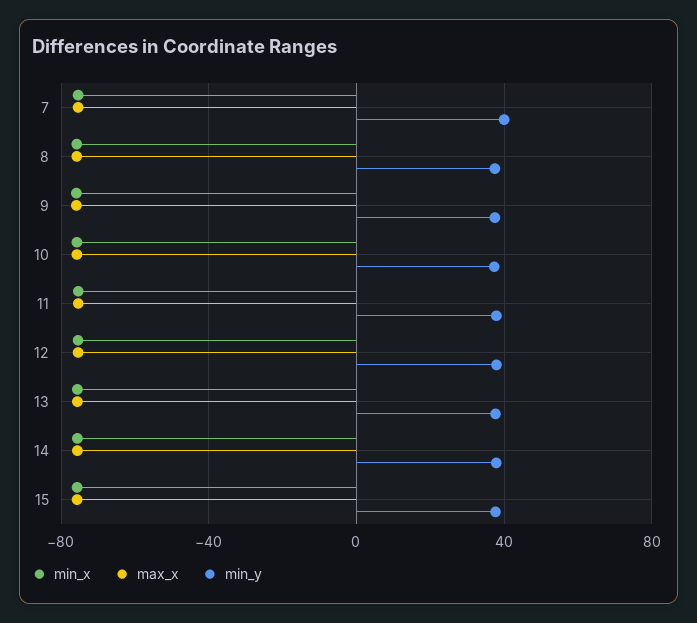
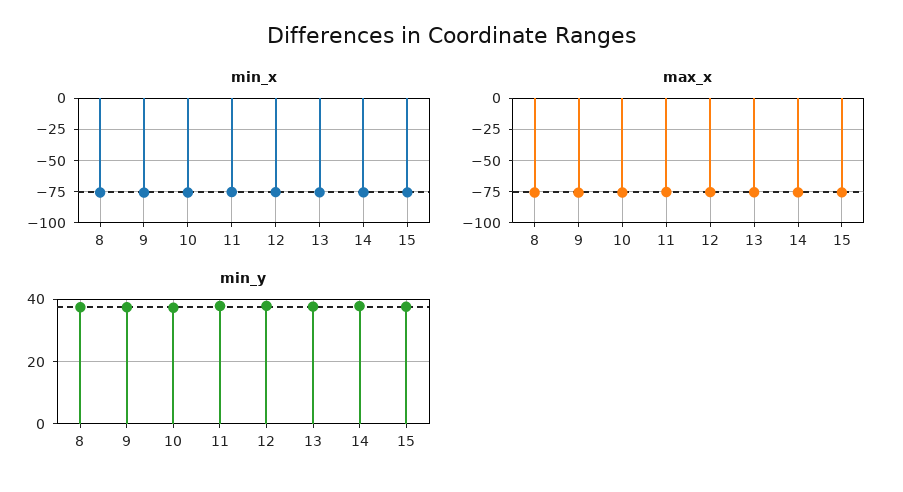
min_x, 7: -75 -> none
max_x, 7: -75 -> none
min_y, 7: 40 -> none

